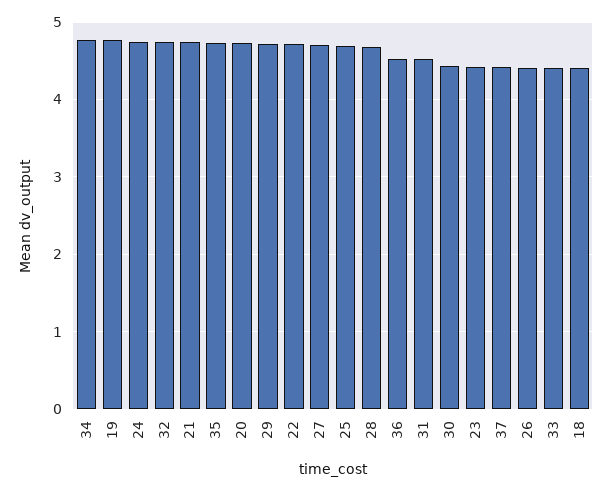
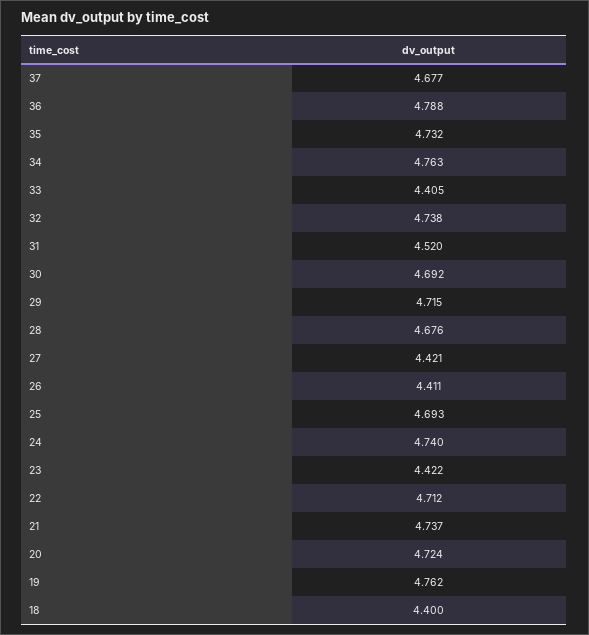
27: 4.7 -> 4.421
36: 4.5 -> 4.788
30: 4.4 -> 4.692
37: 4.4 -> 4.677

